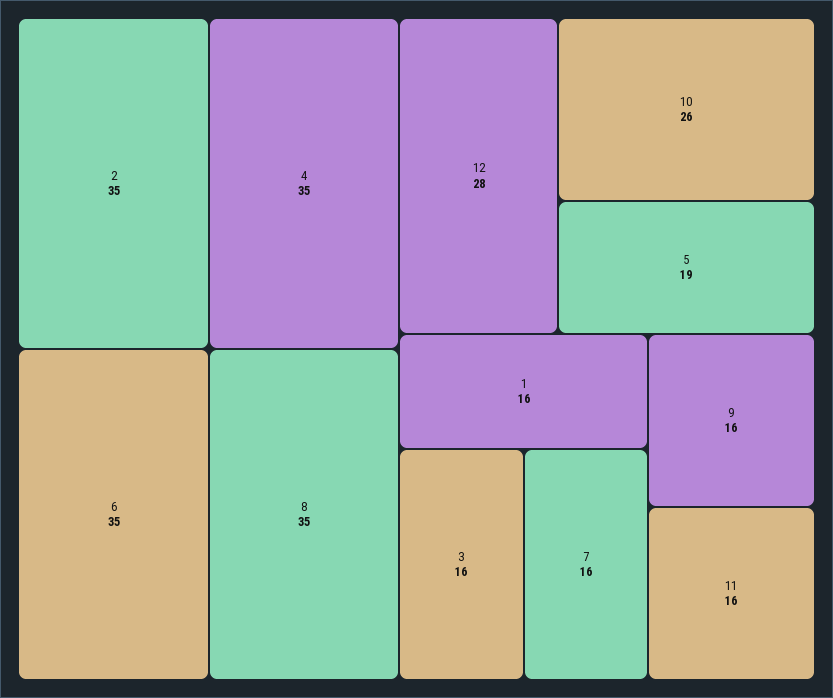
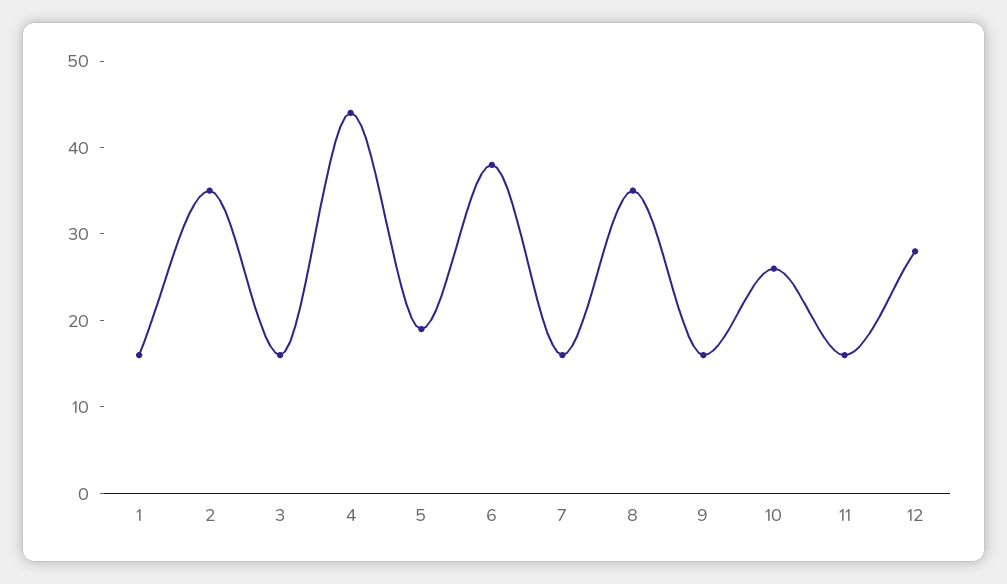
4: 35 -> 44
6: 35 -> 38

